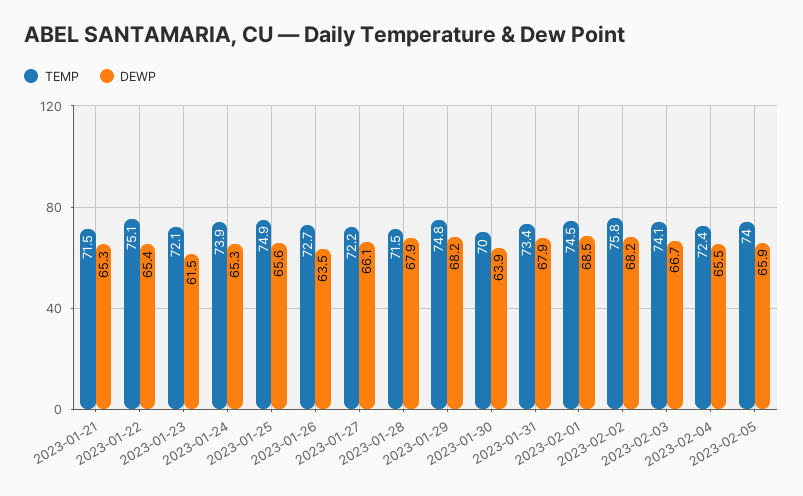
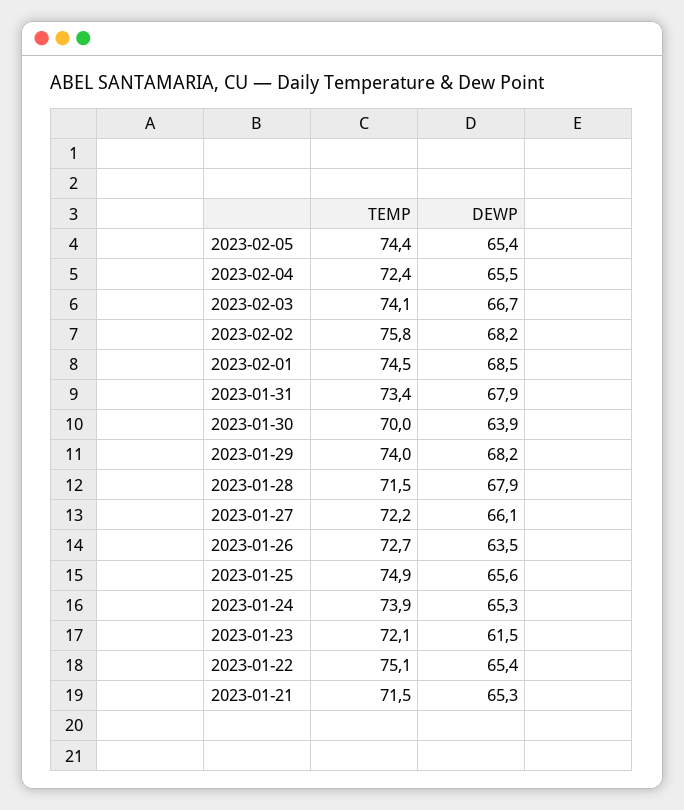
TEMP, 2023-01-29: 74.8 -> 74
TEMP, 2023-02-05: 74 -> 74.4
DEWP, 2023-02-05: 65.9 -> 65.4

